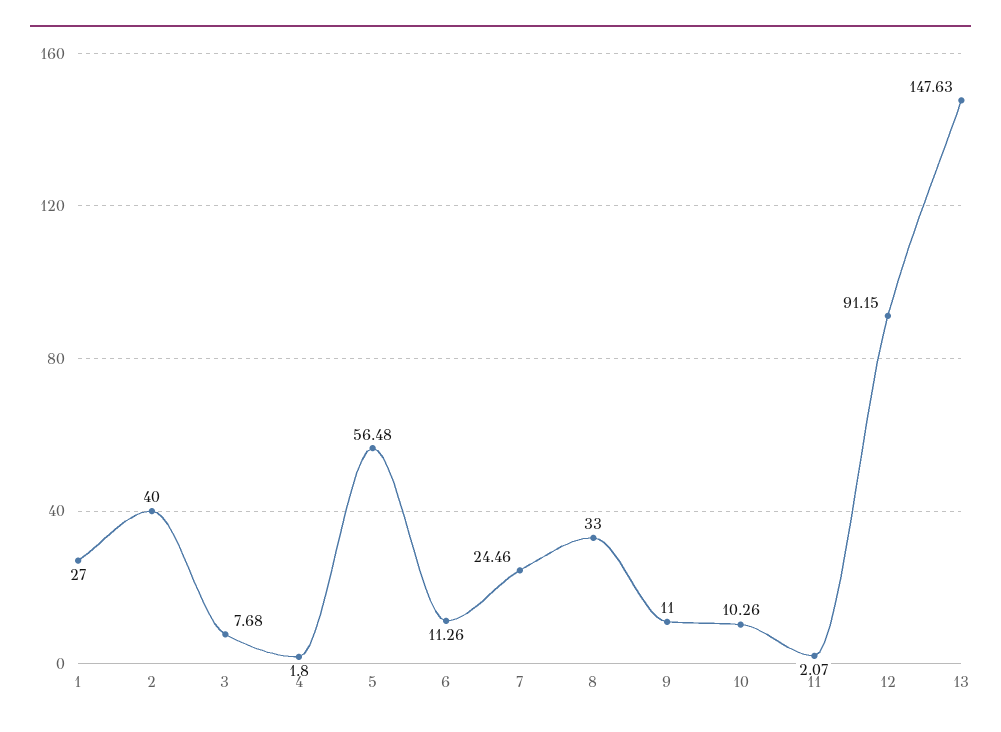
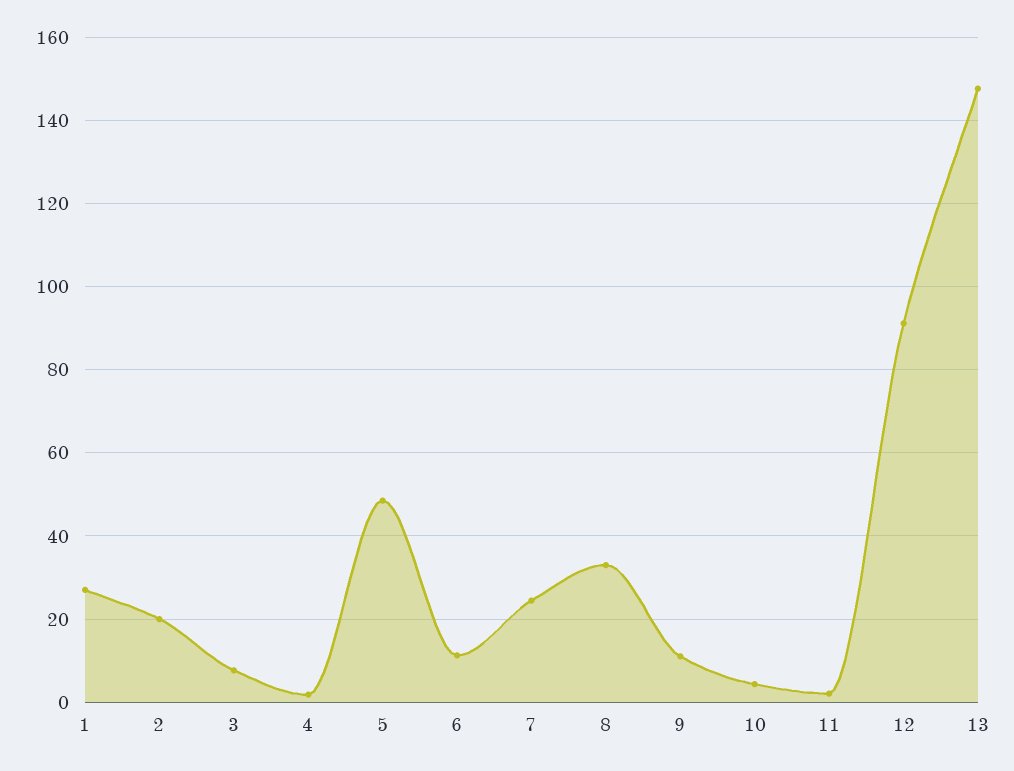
2: 40 -> 20
5: 56.48 -> 48
10: 10.26 -> 4

